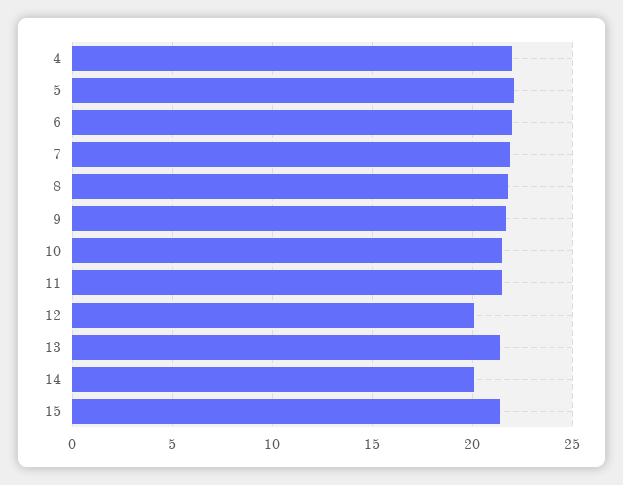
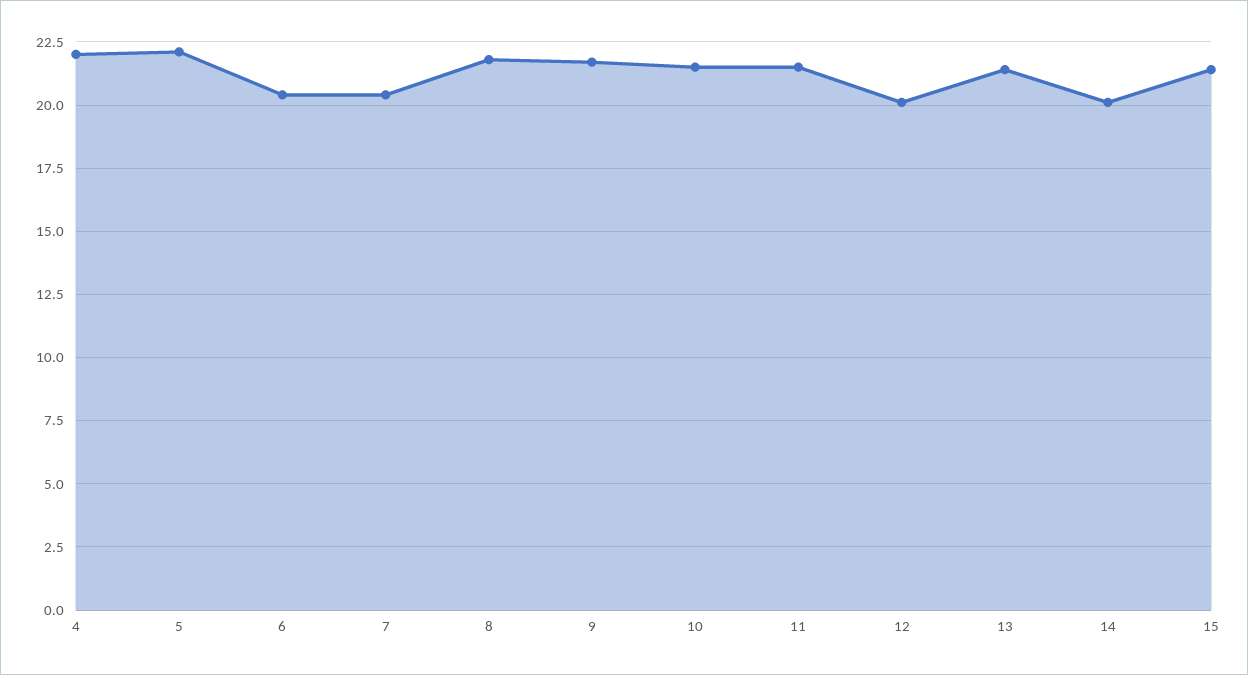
6: 22 -> 20.5
7: 22 -> 20.5

